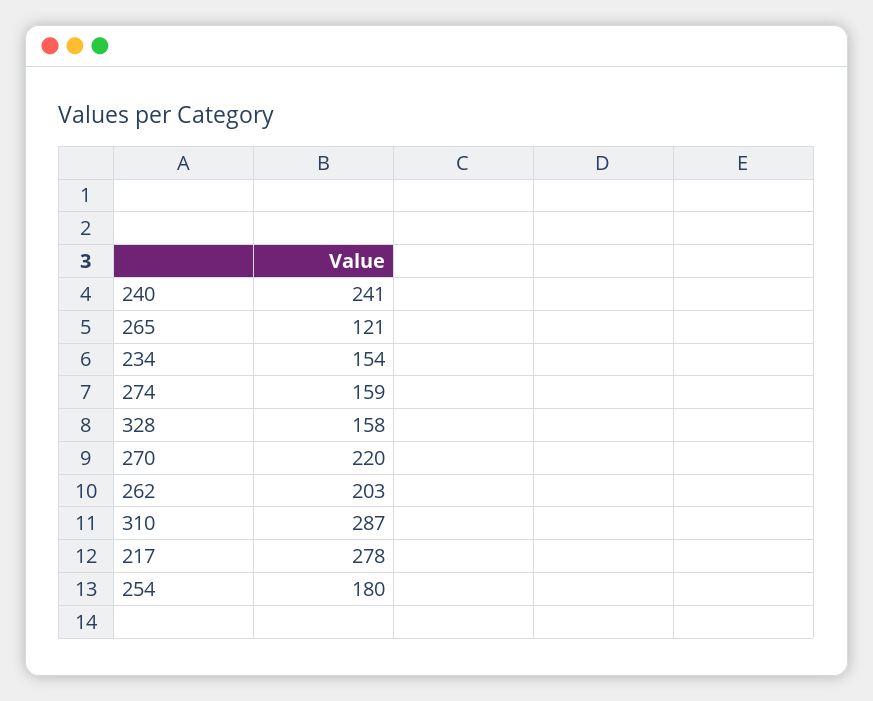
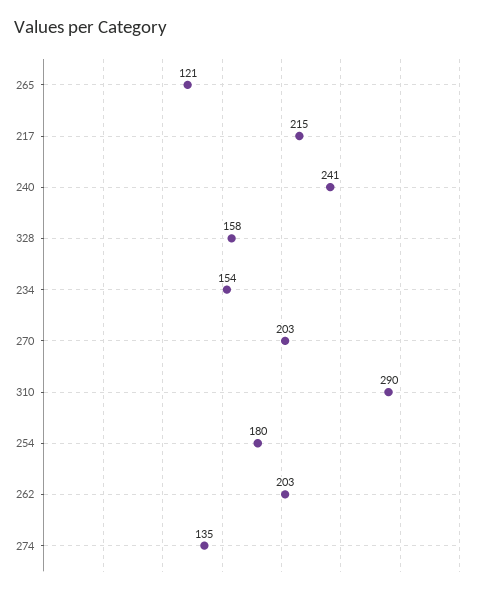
274: 159 -> 135
270: 220 -> 203
310: 287 -> 290
217: 278 -> 215

